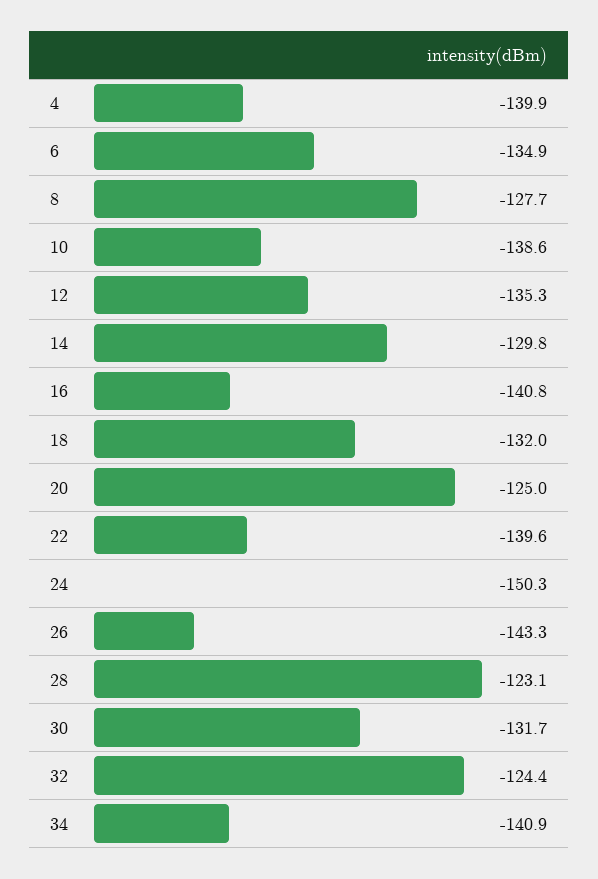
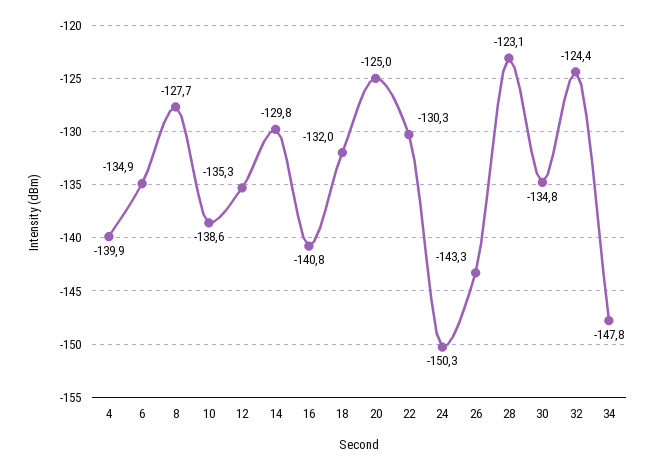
22: -139.6 -> -130.3
30: -131.7 -> -134.8
34: -140.9 -> -147.8

